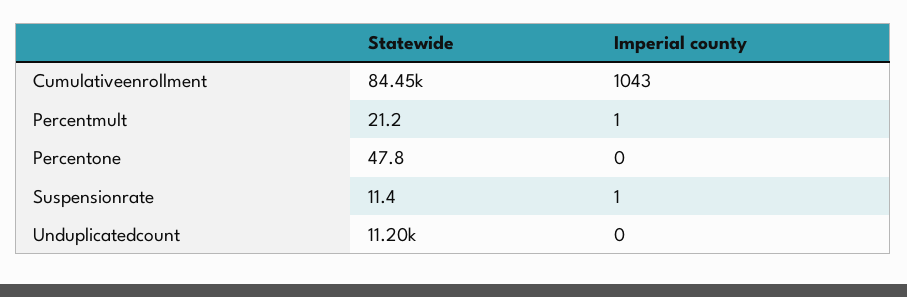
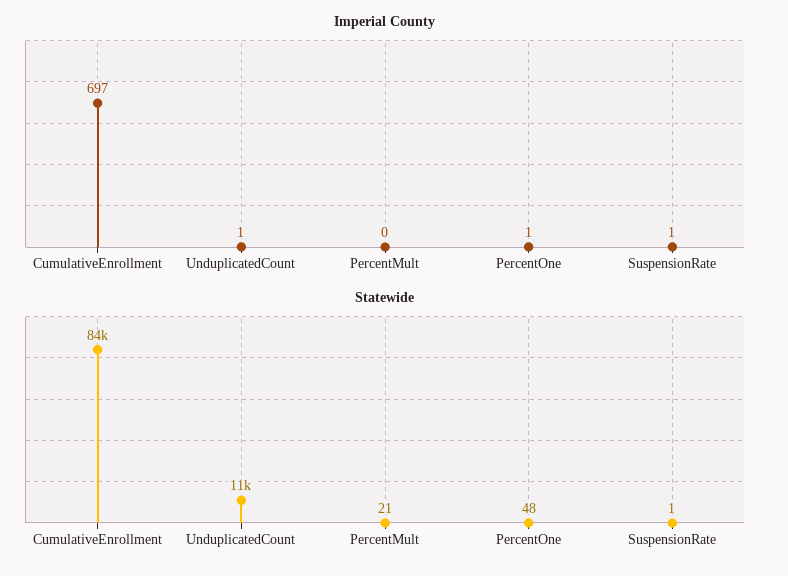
Imperial county, Cumulativeenrollment: 1043 -> 697
Imperial county, Percentmult: 1 -> 0
Imperial county, Percentone: 0 -> 1
Statewide, Suspensionrate: 11.4 -> 1
Imperial county, Unduplicatedcount: 0 -> 1

